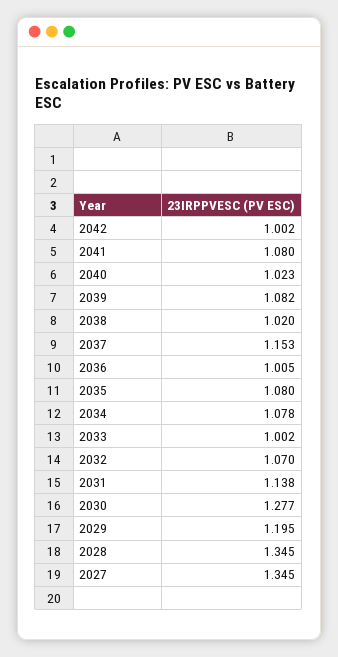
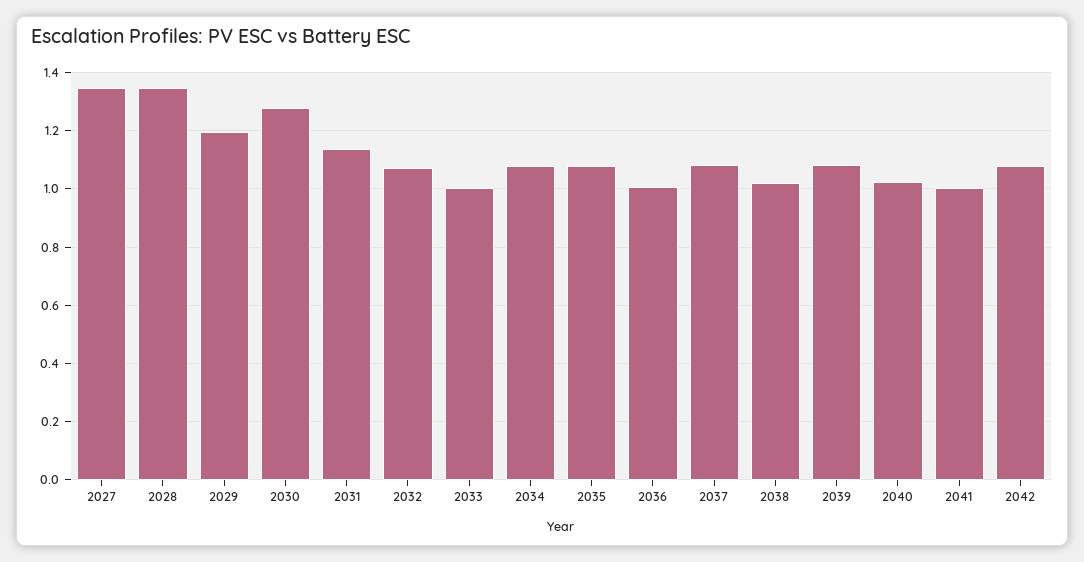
2042: 1.002 -> 1.075
2041: 1.08 -> 1
2037: 1.153 -> 1.075

